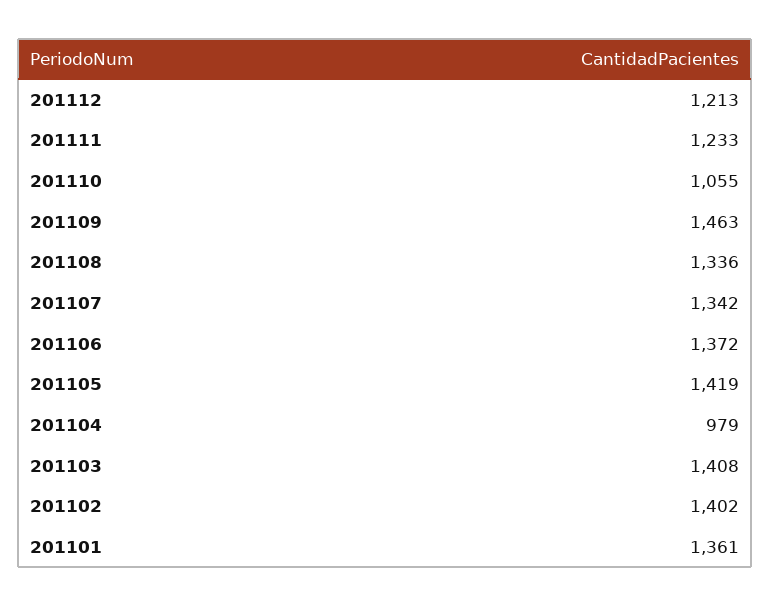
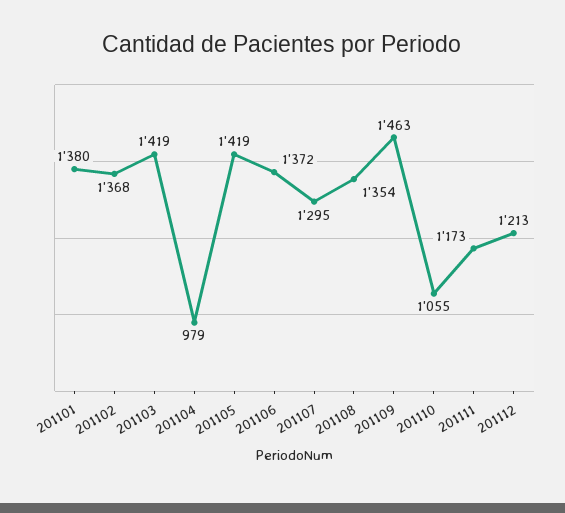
201111: 1233 -> 1173
201108: 1336 -> 1354
201107: 1342 -> 1295
201103: 1408 -> 1419
201102: 1402 -> 1368
201101: 1361 -> 1380

